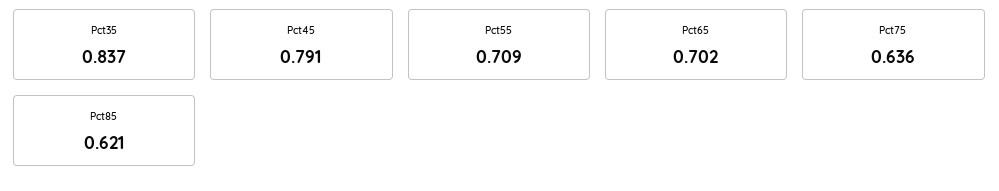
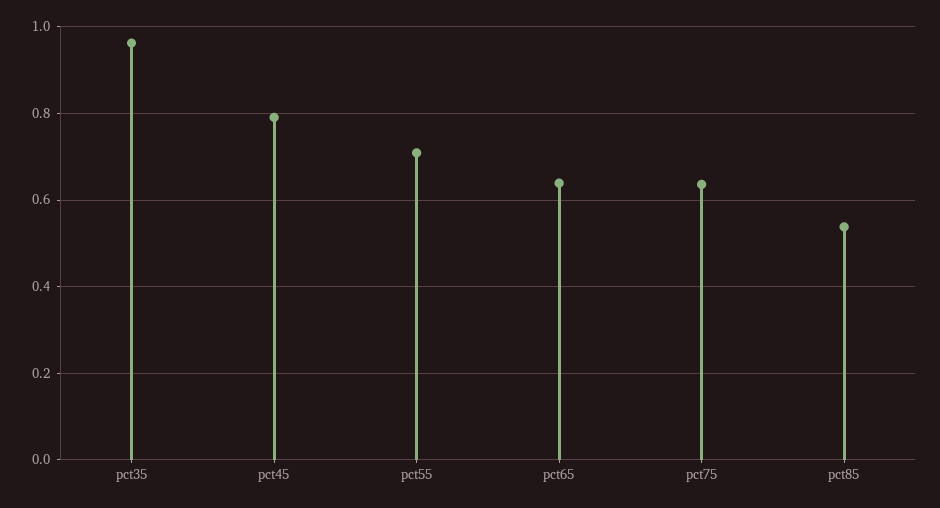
Pct35: 0.837 -> 0.96
Pct65: 0.702 -> 0.64
Pct85: 0.621 -> 0.54

